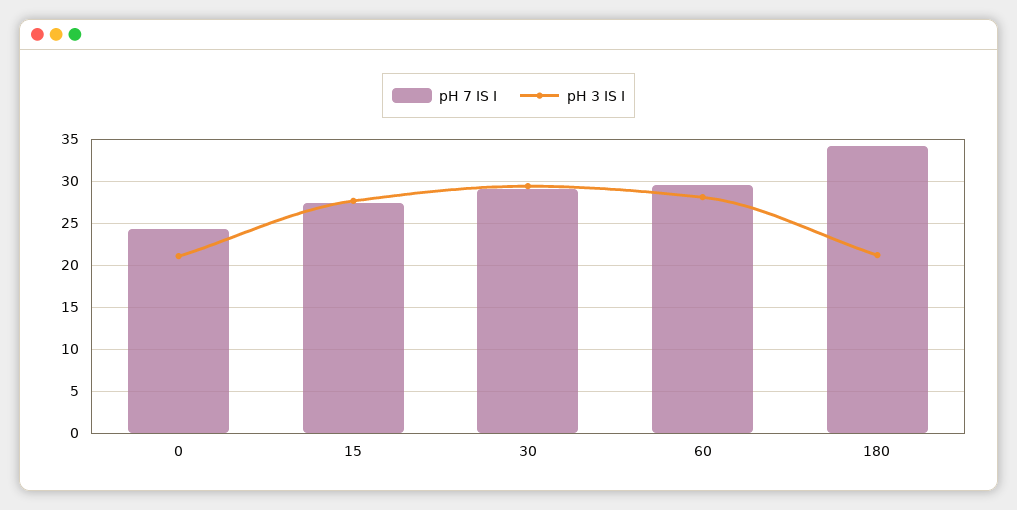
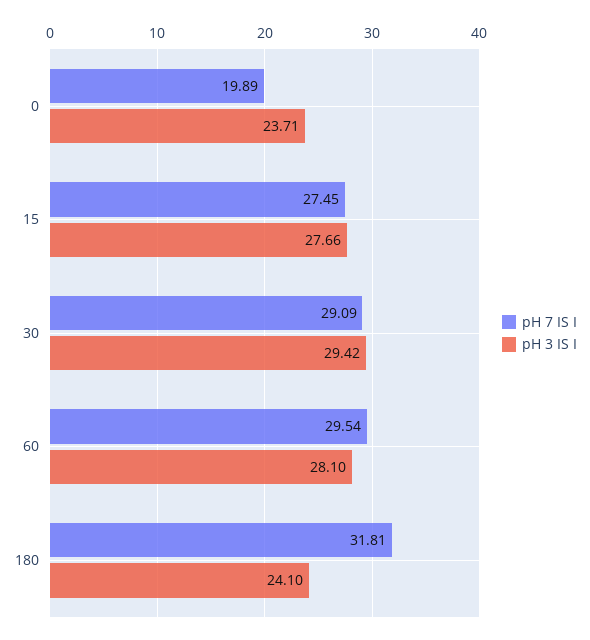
pH 7 IS I, 0: 24 -> 19.89
pH 3 IS I, 0: 21 -> 23.71
pH 7 IS I, 180: 34 -> 31.81
pH 3 IS I, 180: 21 -> 24.1

